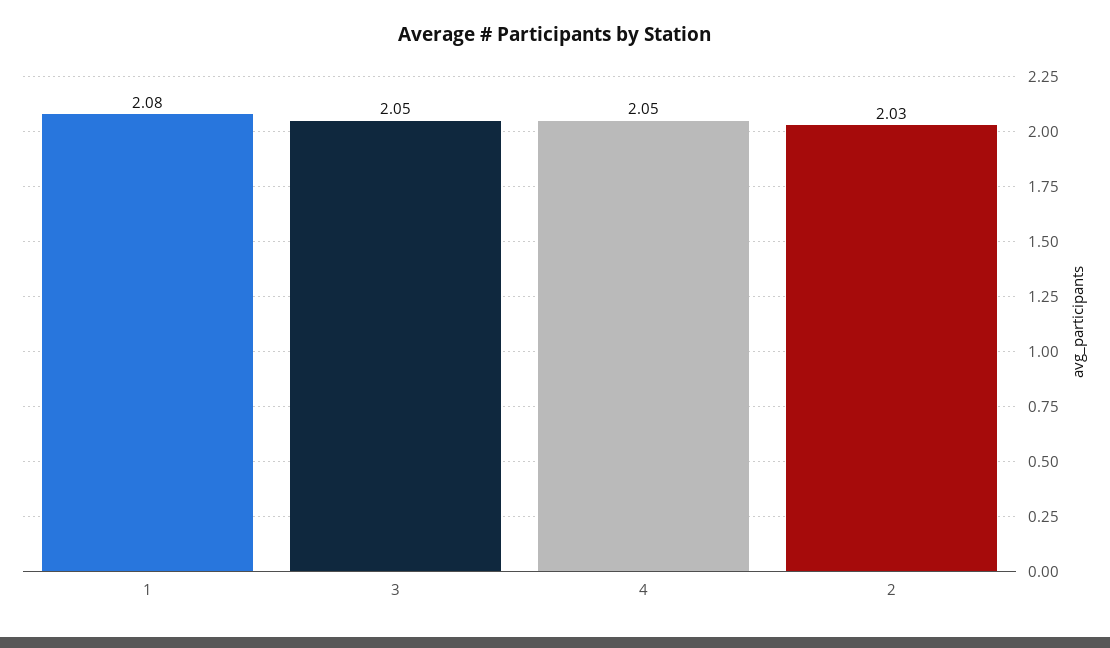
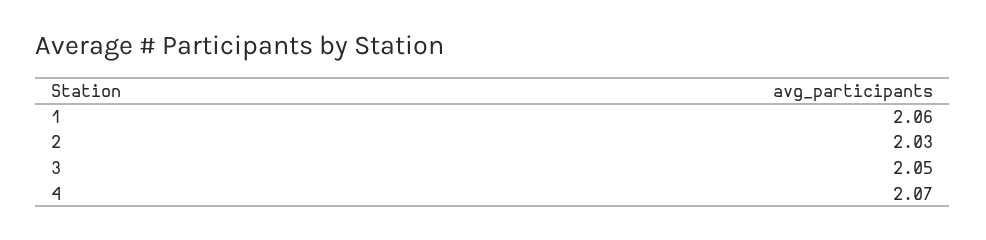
1: 2.08 -> 2.06
4: 2.05 -> 2.07

